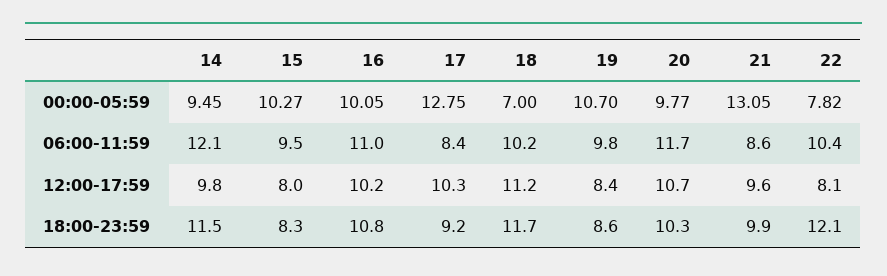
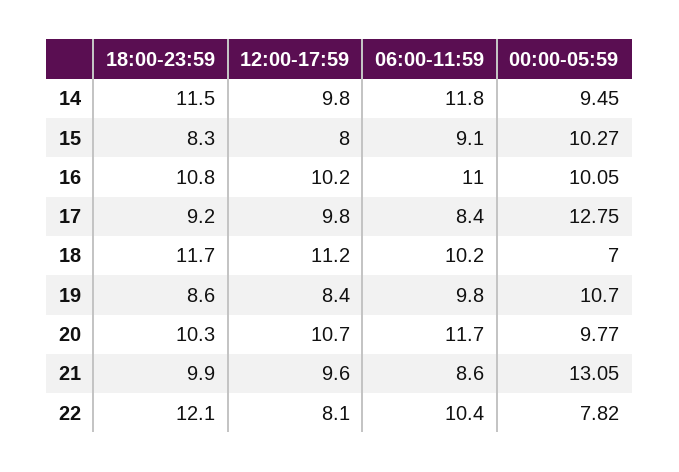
14, 06:00-11:59: 12.1 -> 11.8
15, 06:00-11:59: 9.5 -> 9.1
17, 12:00-17:59: 10.3 -> 9.8

